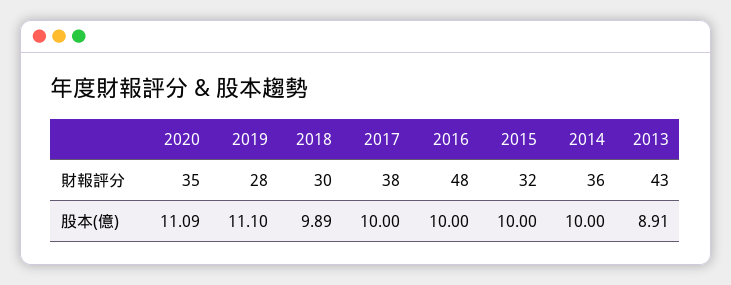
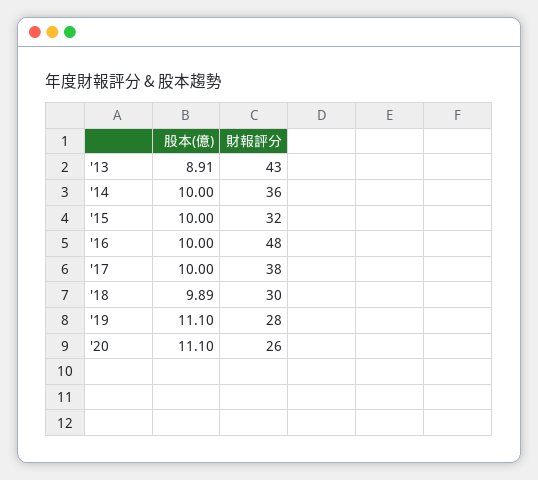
2020, 財報評分: 35 -> 26
2020, 股本(億): 11.09 -> 11.1

